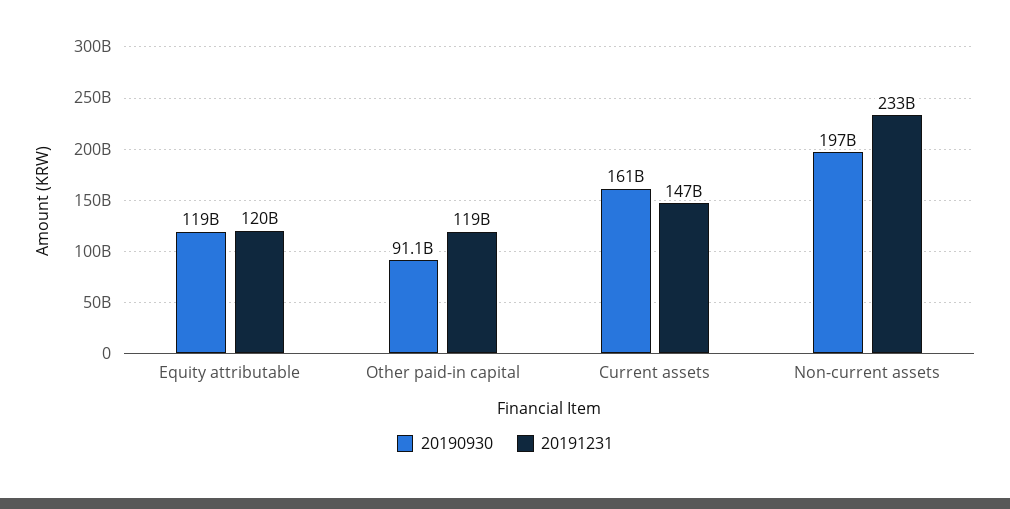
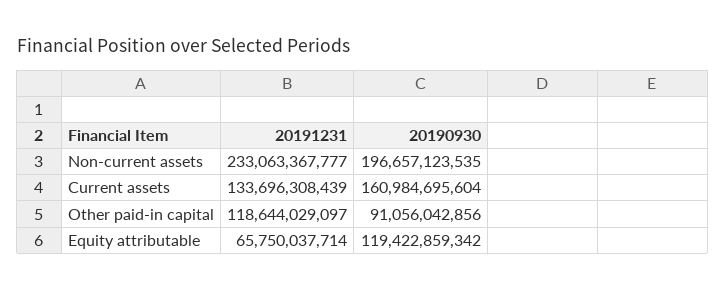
20191231, Equity attributable: 120000000000 -> 65750037714
20191231, Current assets: 147000000000 -> 133696308439

